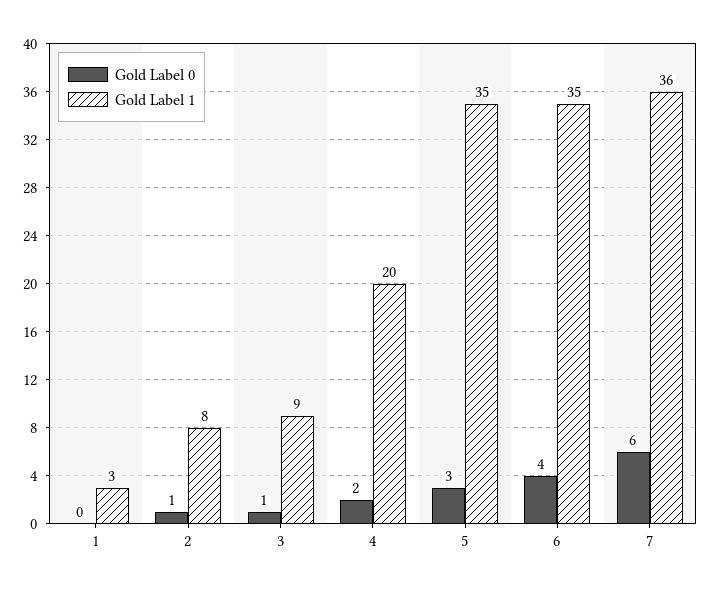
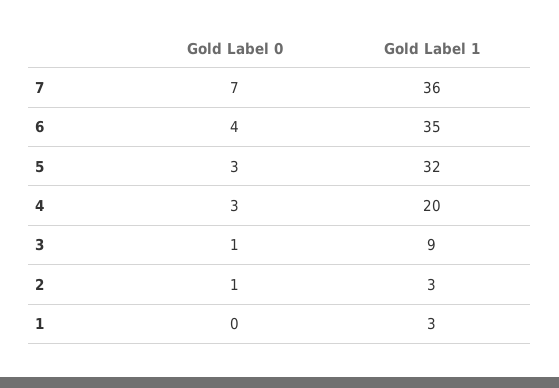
Gold Label 1, 2: 8 -> 3
Gold Label 0, 4: 2 -> 3
Gold Label 1, 5: 35 -> 32
Gold Label 0, 7: 6 -> 7

